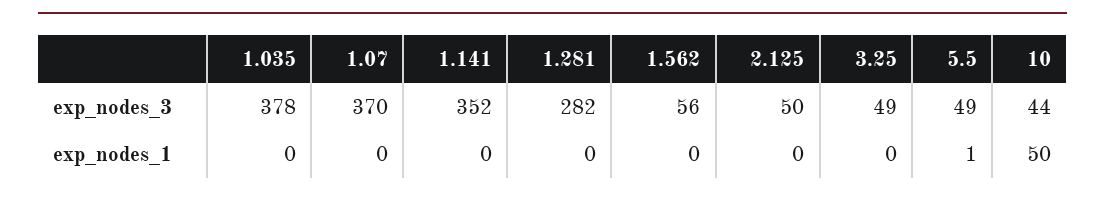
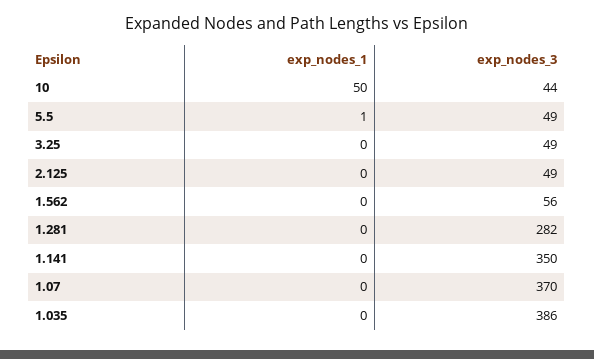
1.035, exp_nodes_3: 378 -> 386
1.141, exp_nodes_3: 352 -> 350
2.125, exp_nodes_3: 50 -> 49

